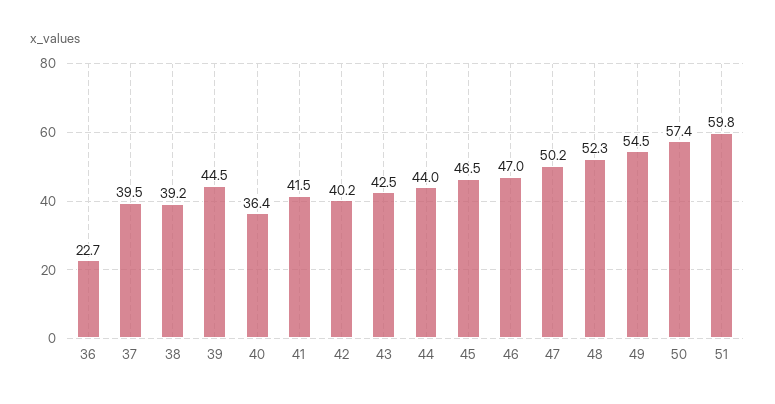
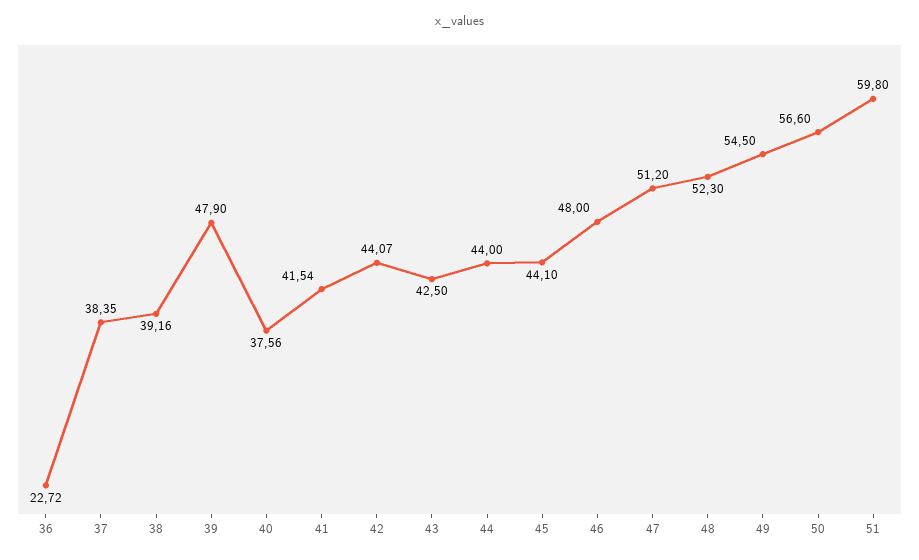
37: 39.5 -> 38.35
39: 44.5 -> 47.9
40: 36.4 -> 37.56
42: 40.2 -> 44.07
45: 46.5 -> 44.1
46: 47 -> 48
47: 50.2 -> 51.2
50: 57.4 -> 56.6

